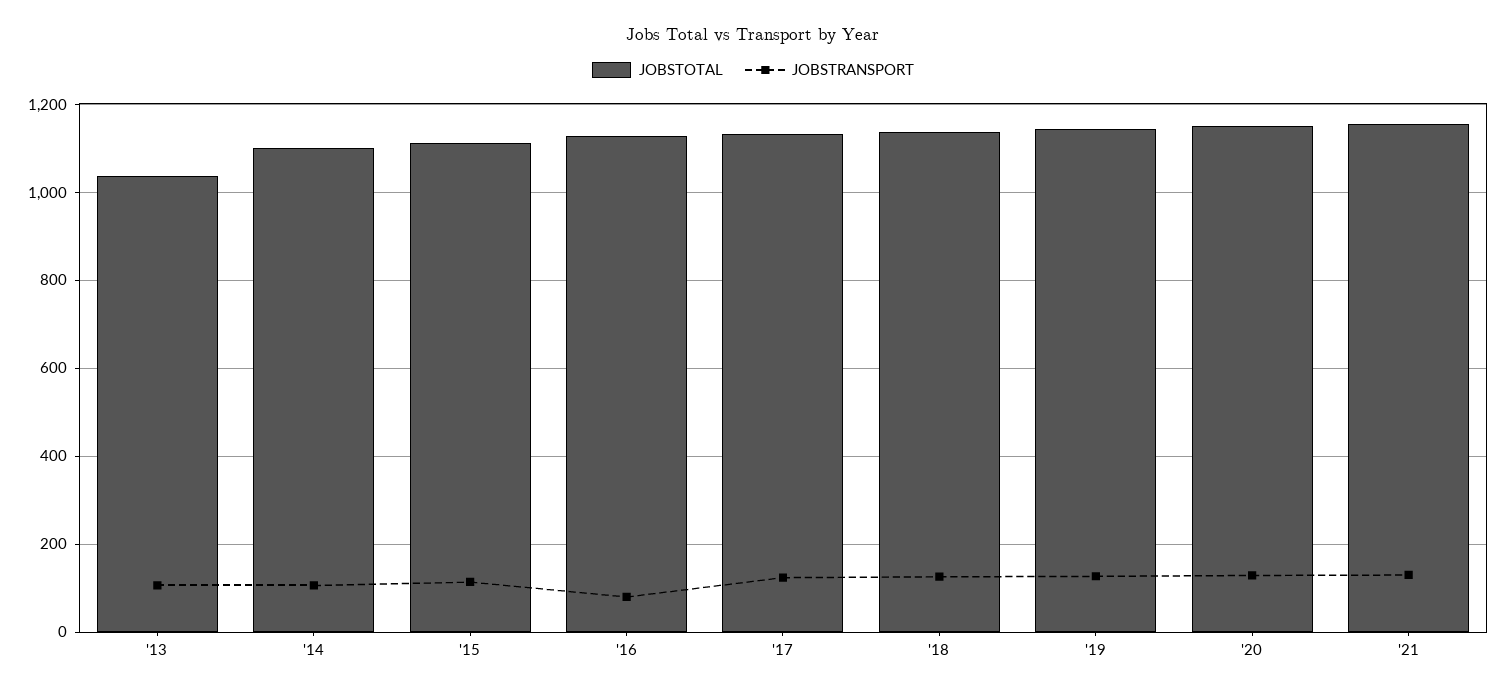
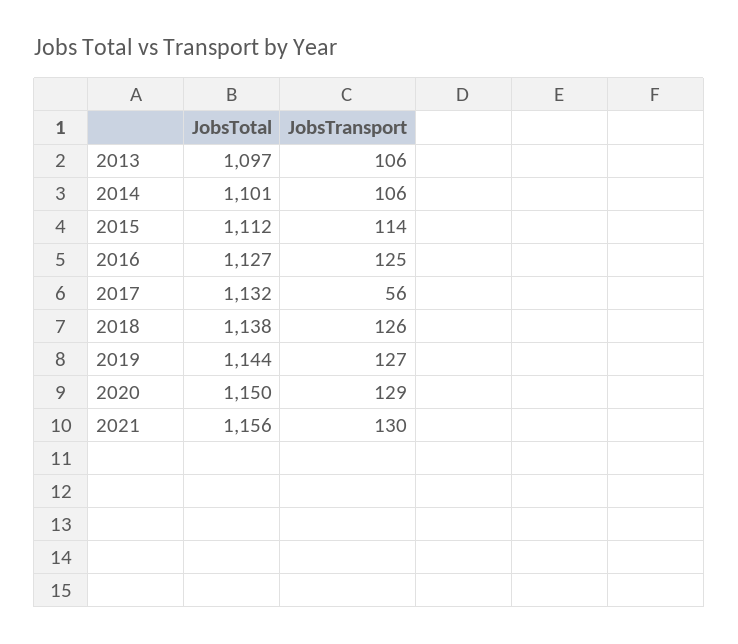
JOBSTOTAL, '13: 1040 -> 1097
JOBSTRANSPORT, '16: 80 -> 125
JOBSTRANSPORT, '17: 120 -> 56

